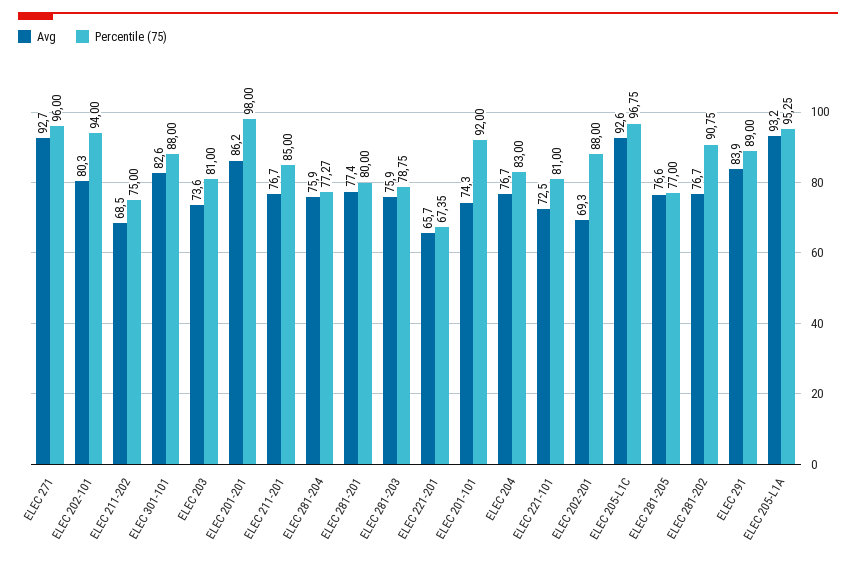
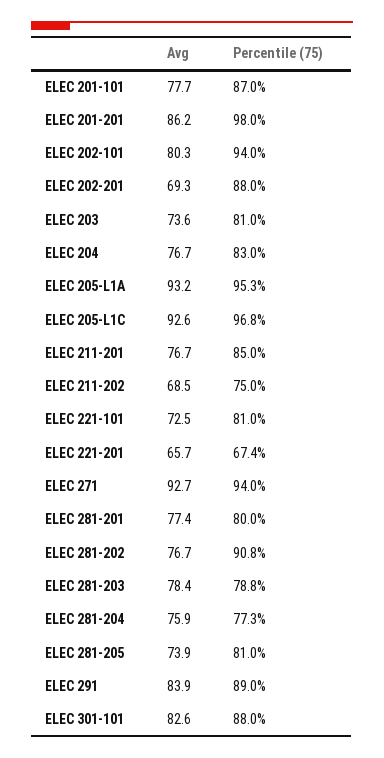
Percentile (75), ELEC 271: 96 -> 94
Avg, ELEC 281-203: 75.9 -> 78.4
Avg, ELEC 201-101: 74.3 -> 77.7
Percentile (75), ELEC 201-101: 92 -> 87
Avg, ELEC 281-205: 76.6 -> 73.9
Percentile (75), ELEC 281-205: 77 -> 81

